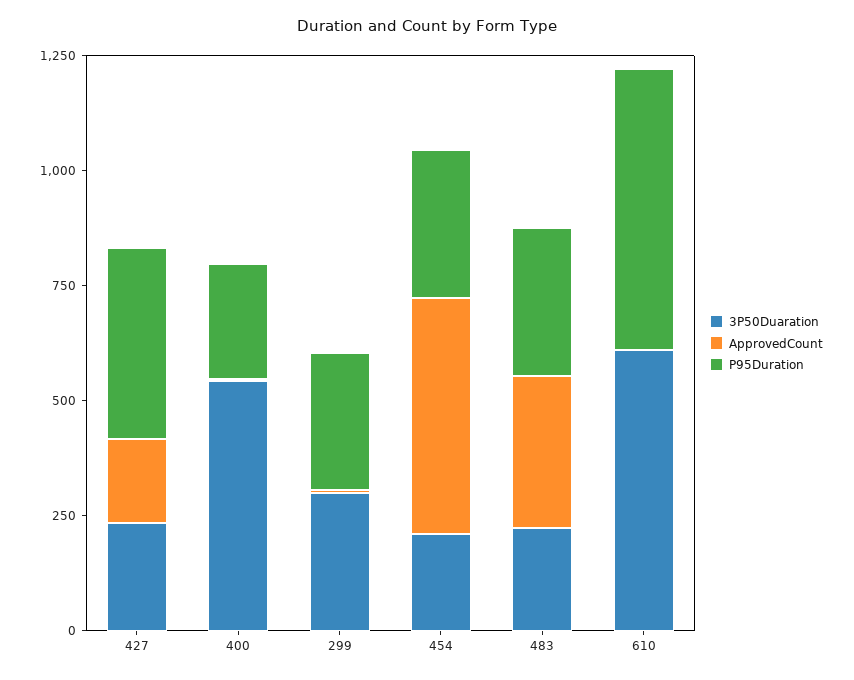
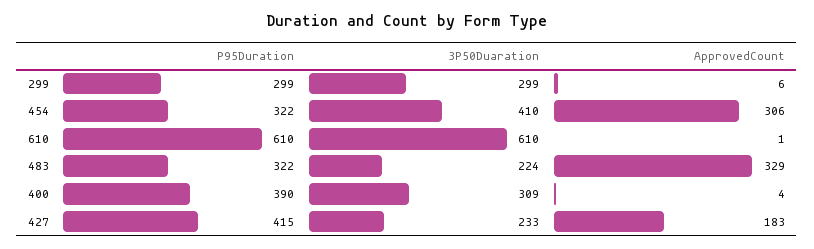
3P50Duaration, 400: 550 -> 309
P95Duration, 400: 250 -> 390
3P50Duaration, 454: 200 -> 410
ApprovedCount, 454: 500 -> 306

